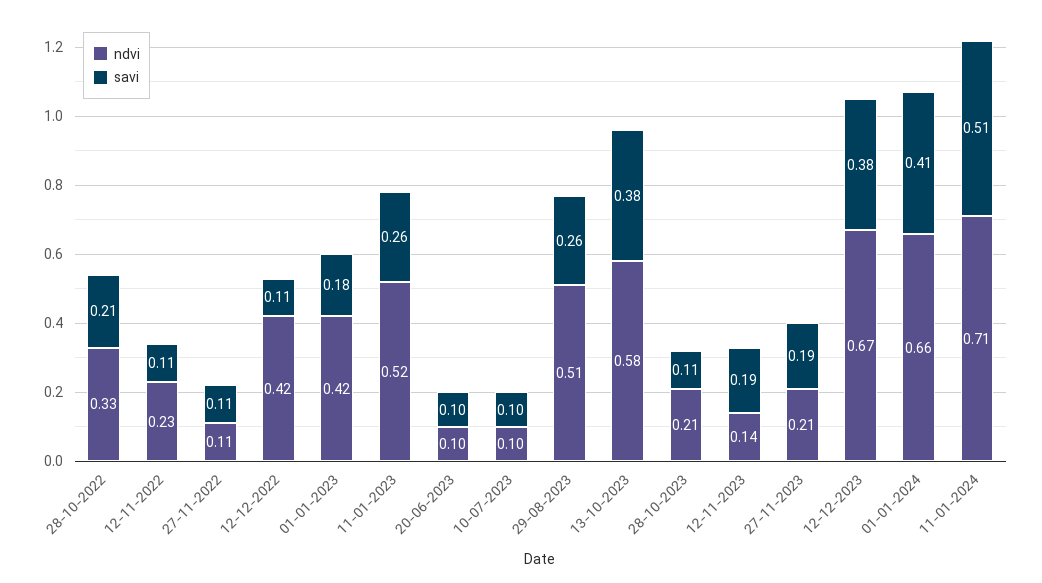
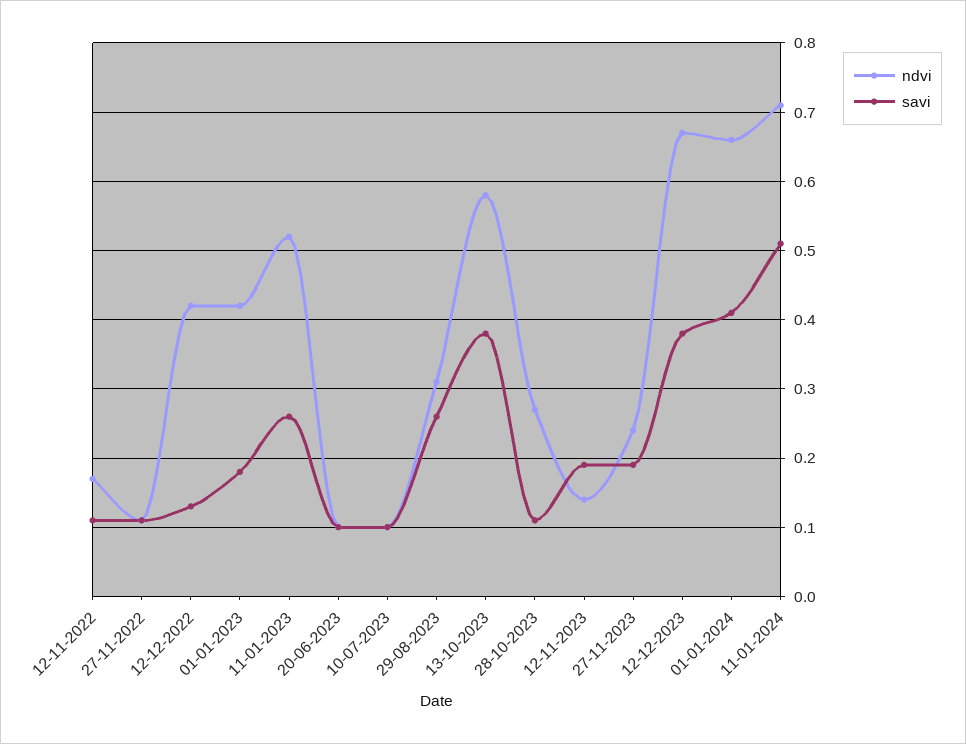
ndvi, 28-10-2022: 0.33 -> none
savi, 28-10-2022: 0.21 -> none
ndvi, 12-11-2022: 0.23 -> 0.17
savi, 12-12-2022: 0.11 -> 0.13
ndvi, 29-08-2023: 0.51 -> 0.31
ndvi, 28-10-2023: 0.21 -> 0.27
ndvi, 27-11-2023: 0.21 -> 0.24

